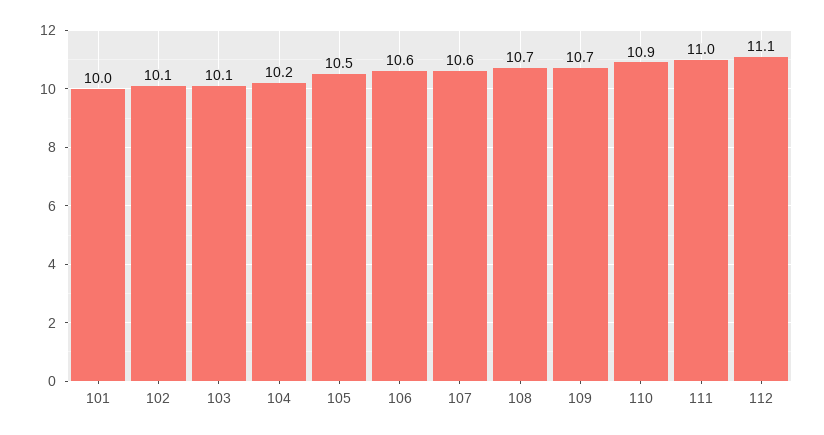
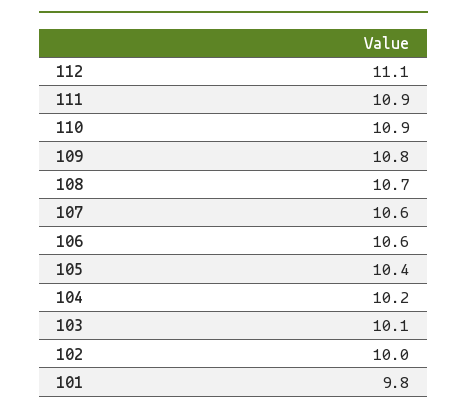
101: 10 -> 9.8
102: 10.1 -> 10
105: 10.5 -> 10.4
109: 10.7 -> 10.8
111: 11 -> 10.9

